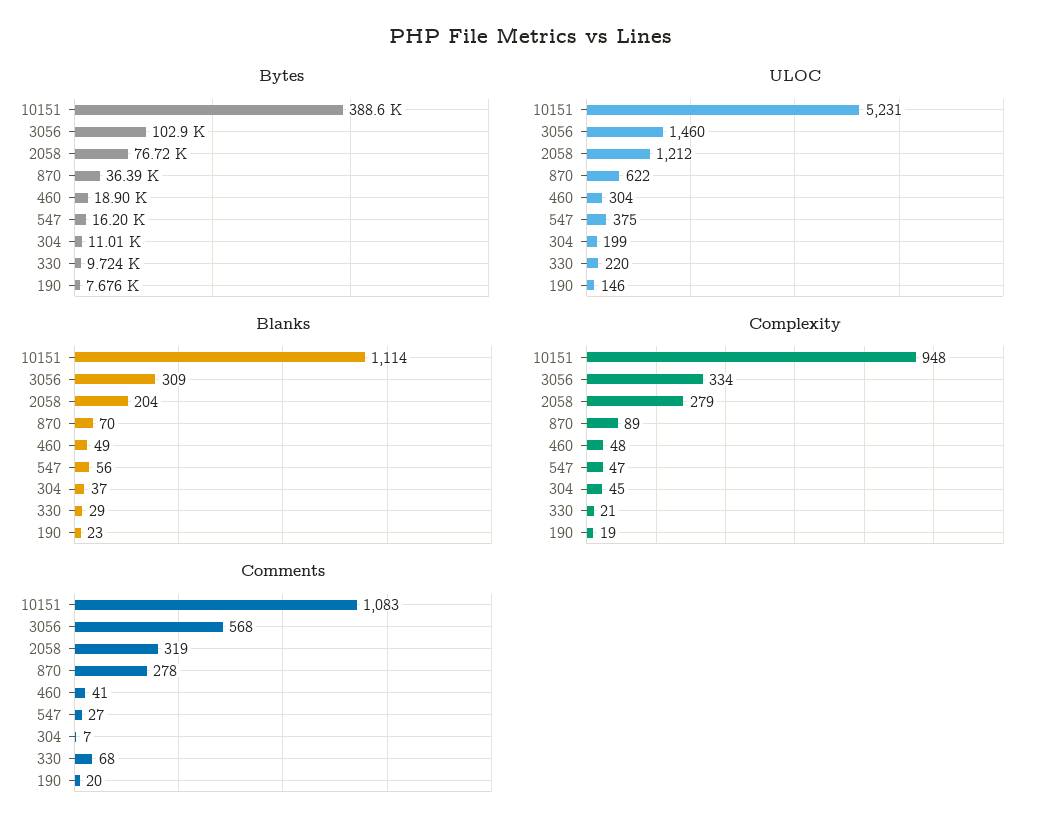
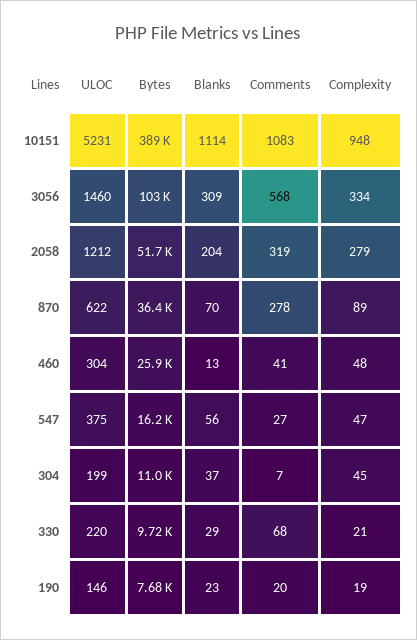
Bytes, 2058: 76720 -> 51700
Bytes, 460: 18900 -> 25900
Blanks, 460: 49 -> 13

